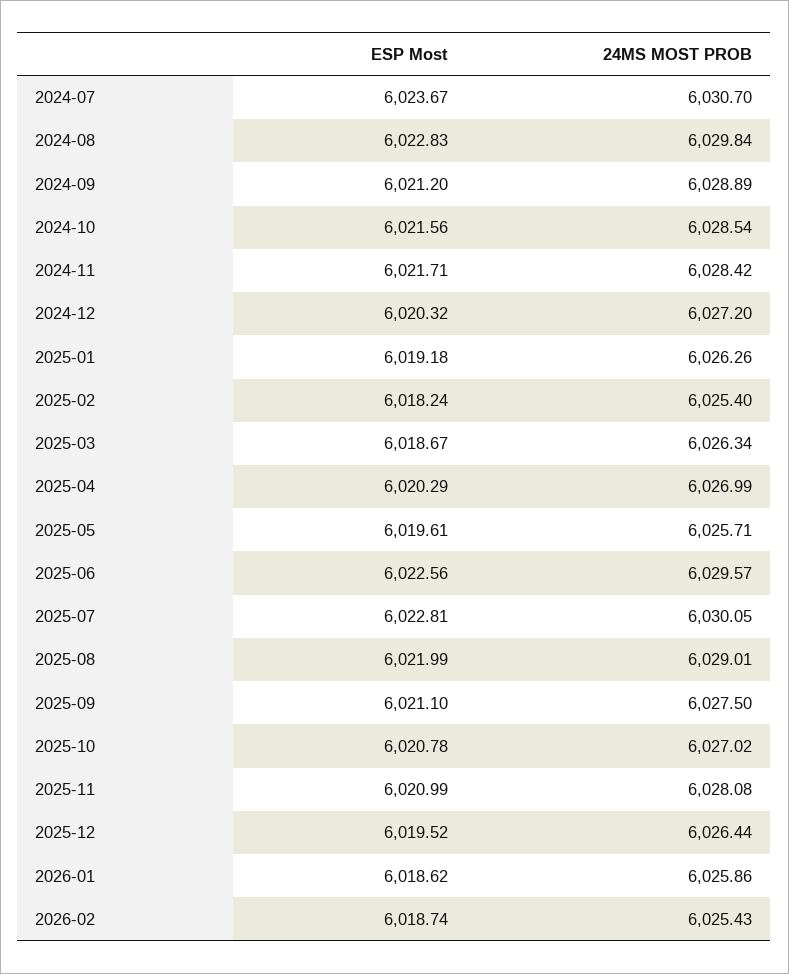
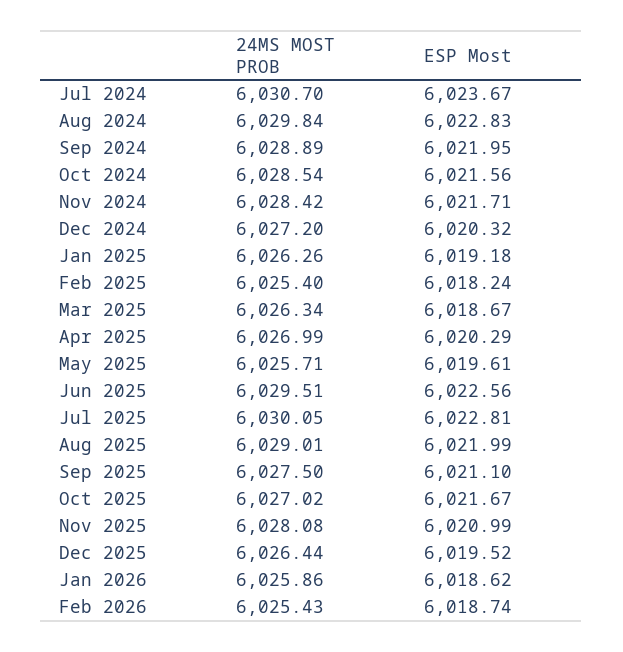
ESP Most, 2024-09: 6021.2 -> 6021.95
24MS MOST PROB, 2025-06: 6029.57 -> 6029.51
ESP Most, 2025-10: 6020.78 -> 6021.67

